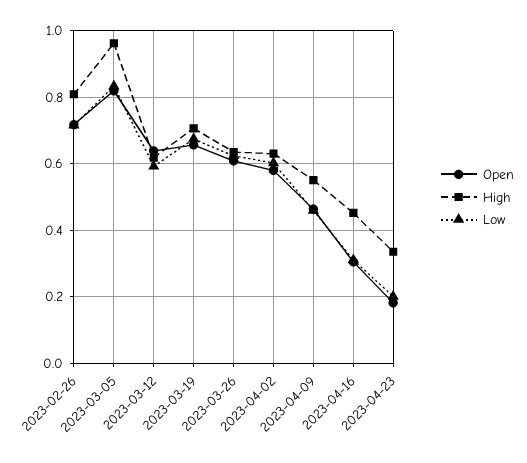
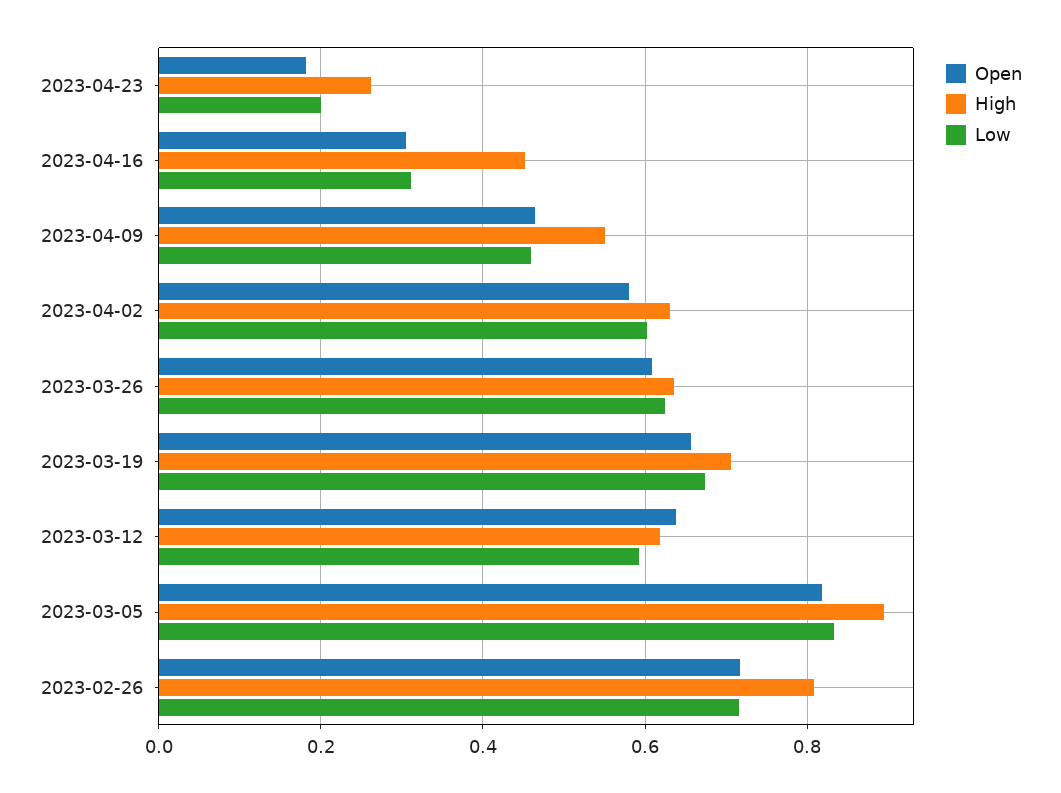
High, 2023-03-05: 0.96 -> 0.9
High, 2023-04-23: 0.34 -> 0.26

